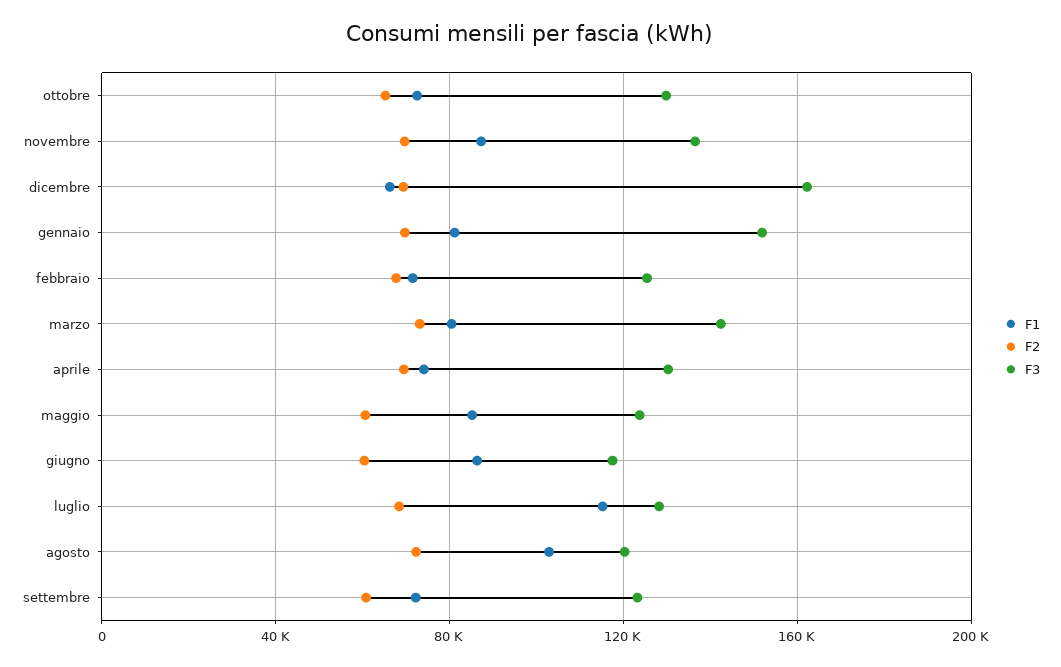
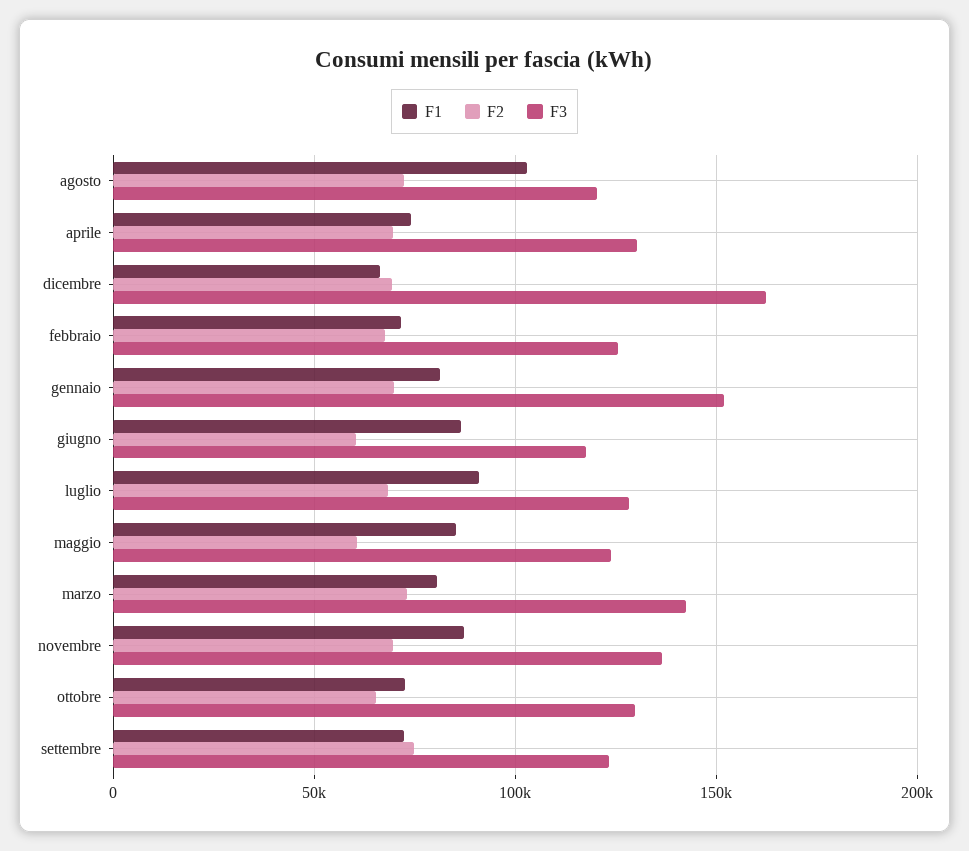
F1, luglio: 115000 -> 90000
F2, settembre: 60000 -> 75000

